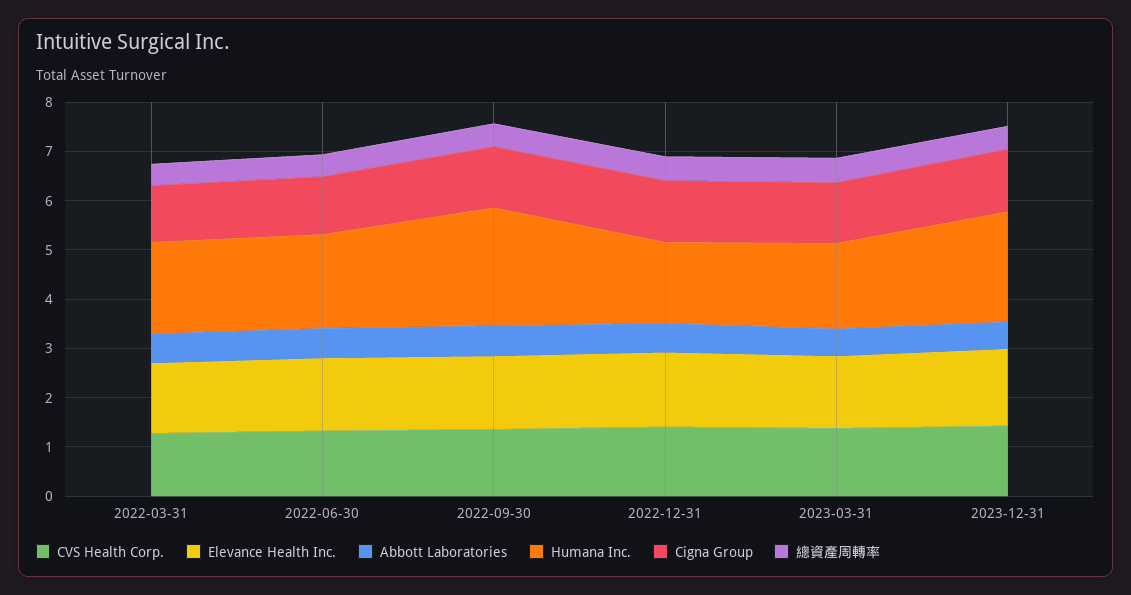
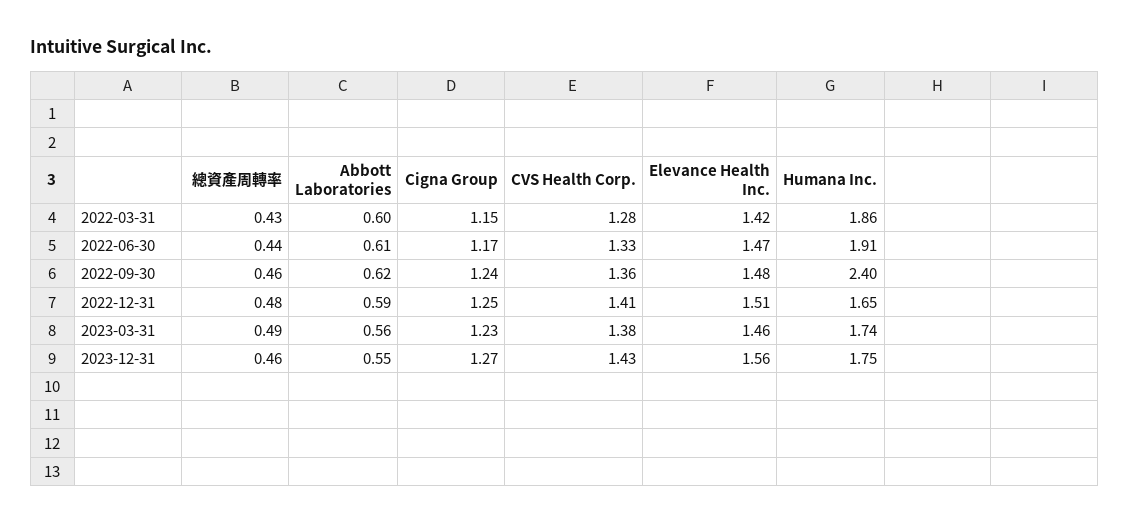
Humana Inc., 2023-12-31: 2.2 -> 1.75

